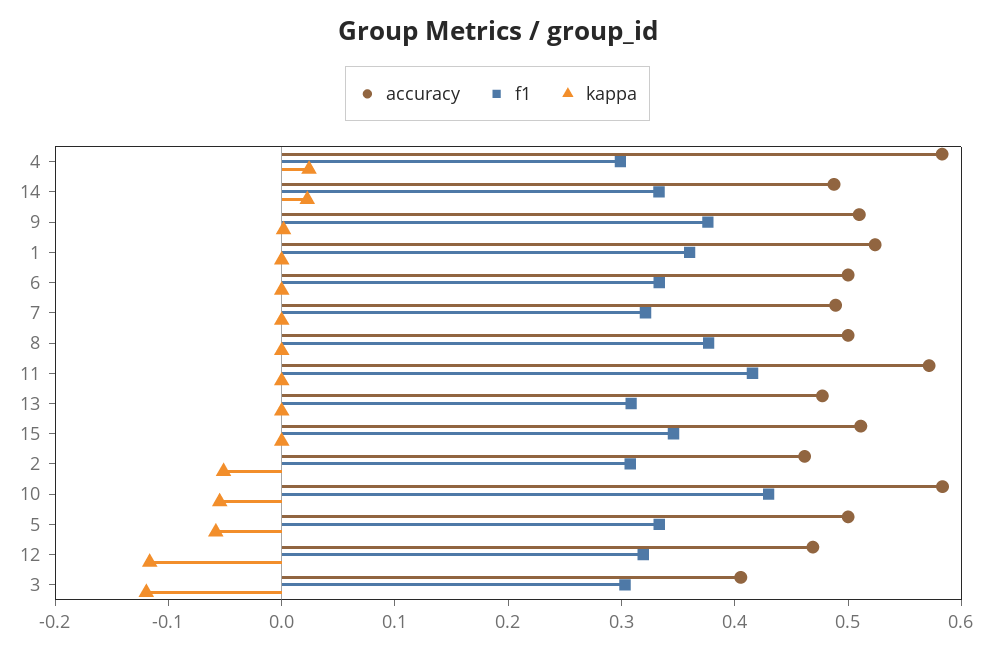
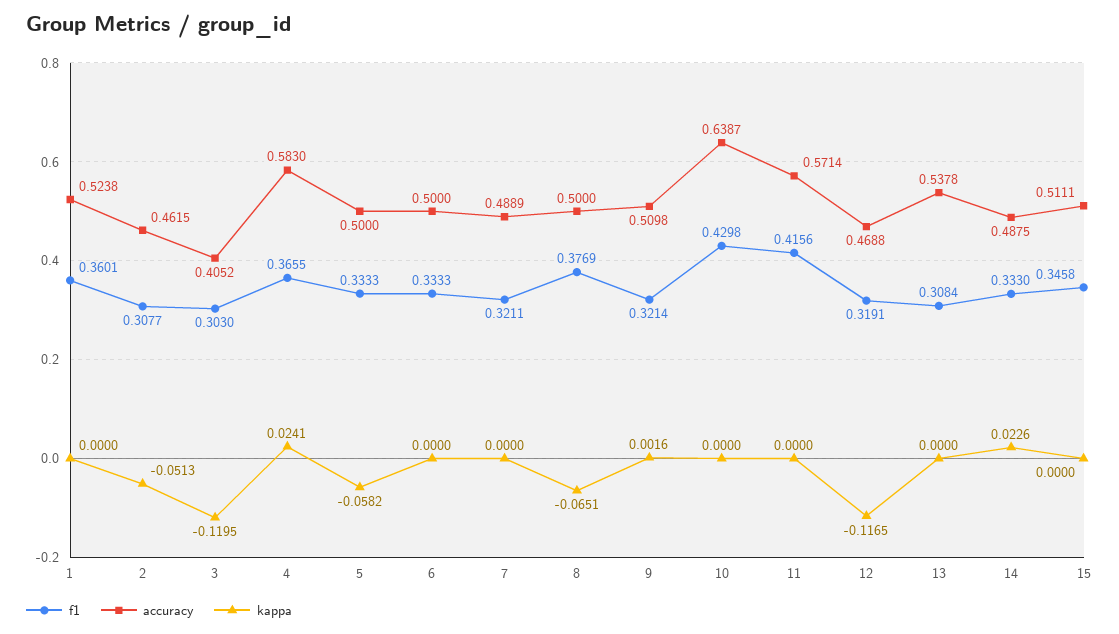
f1, 4: 0.3 -> 0.3655
f1, 9: 0.38 -> 0.3214
kappa, 8: 0 -> -0.0651
accuracy, 13: 0.48 -> 0.5378
accuracy, 10: 0.58 -> 0.6387
kappa, 10: -0.06 -> 0

